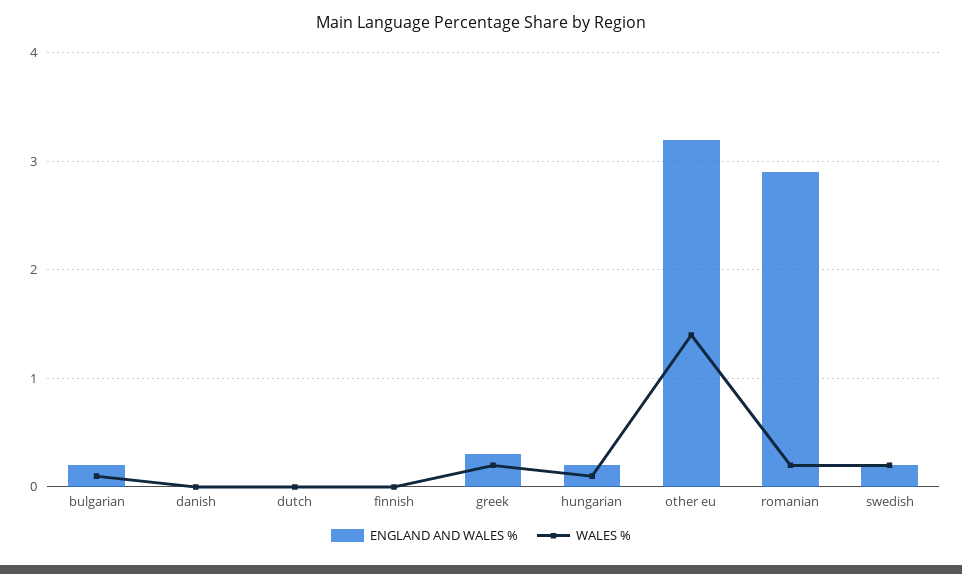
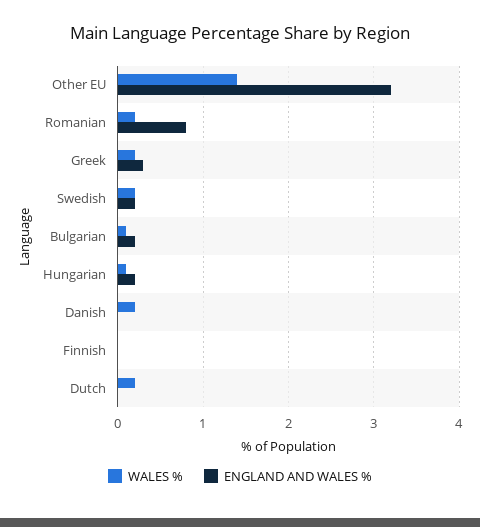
WALES %, danish: 0 -> 0.2
WALES %, dutch: 0 -> 0.2
ENGLAND AND WALES %, romanian: 2.9 -> 0.8

